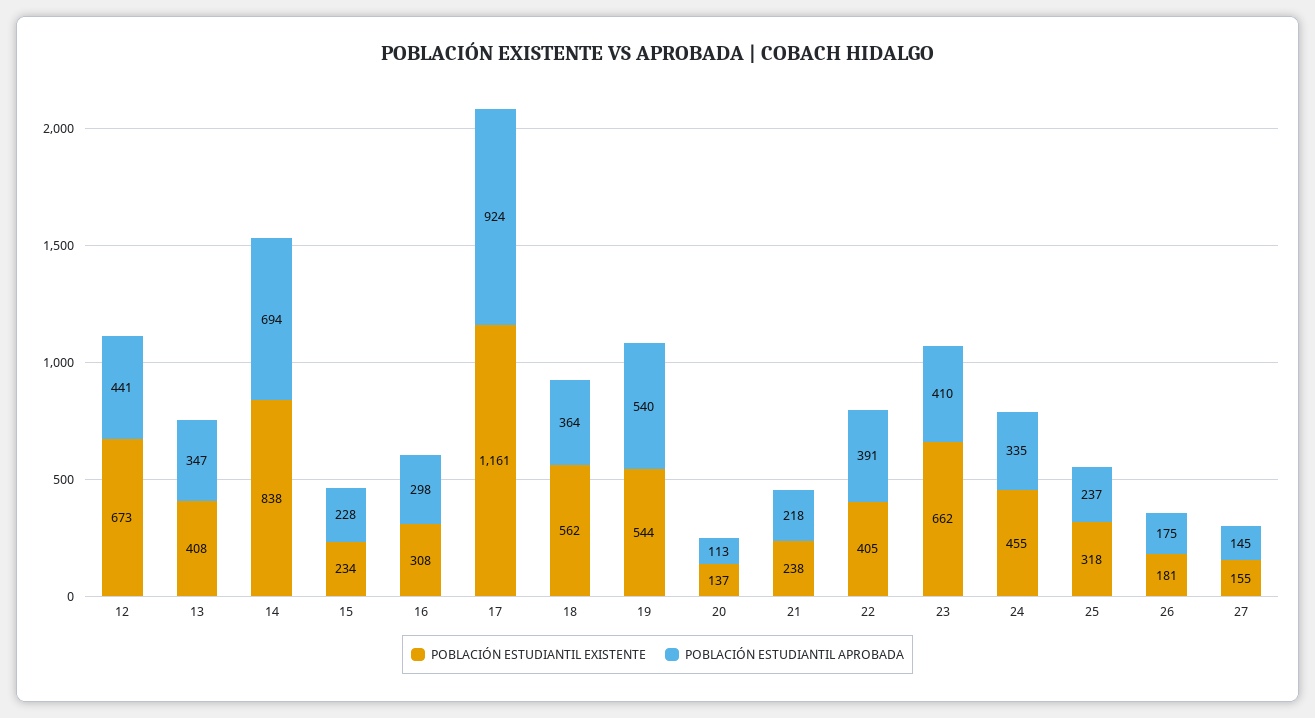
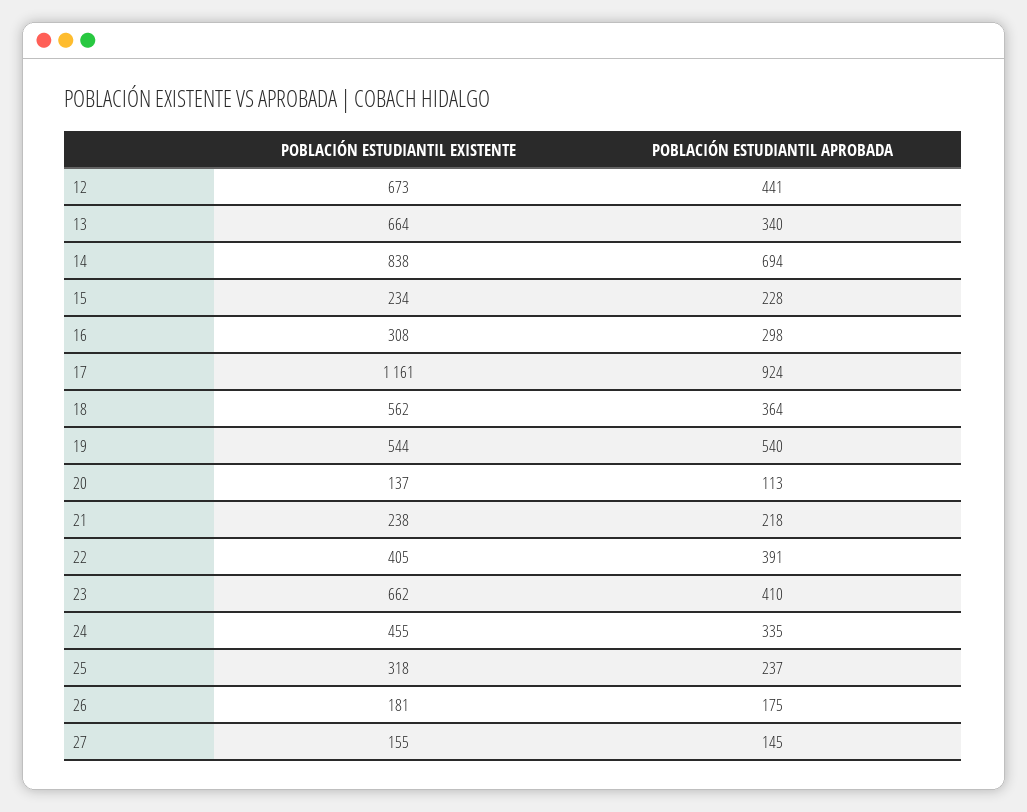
POBLACIÓN ESTUDIANTIL EXISTENTE, 13: 408 -> 664
POBLACIÓN ESTUDIANTIL APROBADA, 13: 347 -> 340

